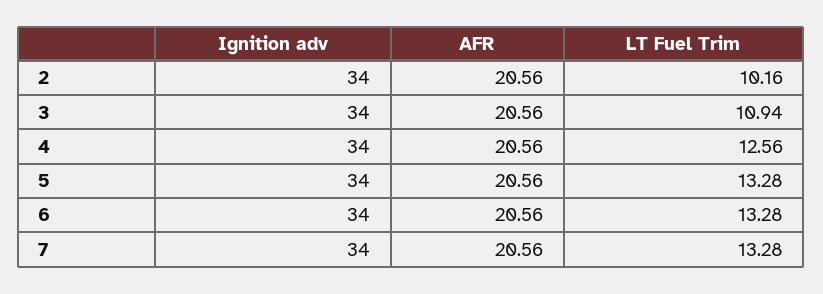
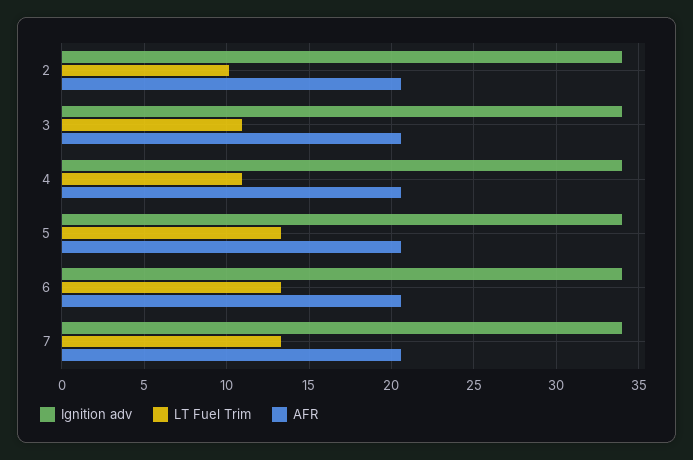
LT Fuel Trim, 4: 12.56 -> 11

